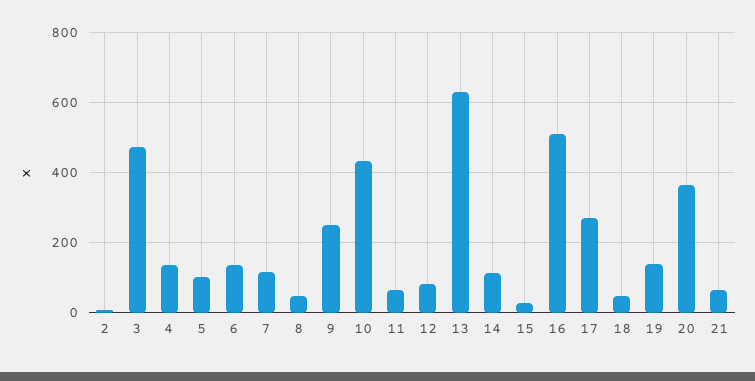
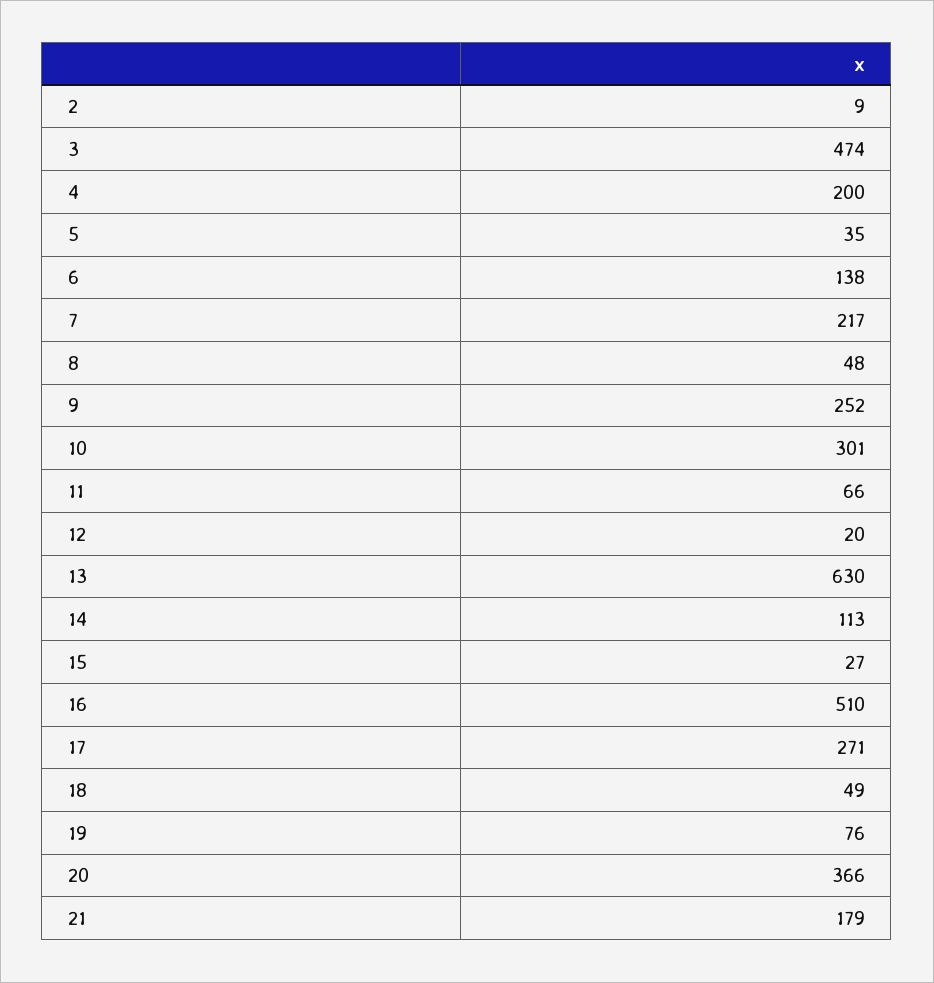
4: 140 -> 200
5: 100 -> 35
7: 120 -> 217
10: 440 -> 301
12: 80 -> 20
19: 140 -> 76
21: 60 -> 179

